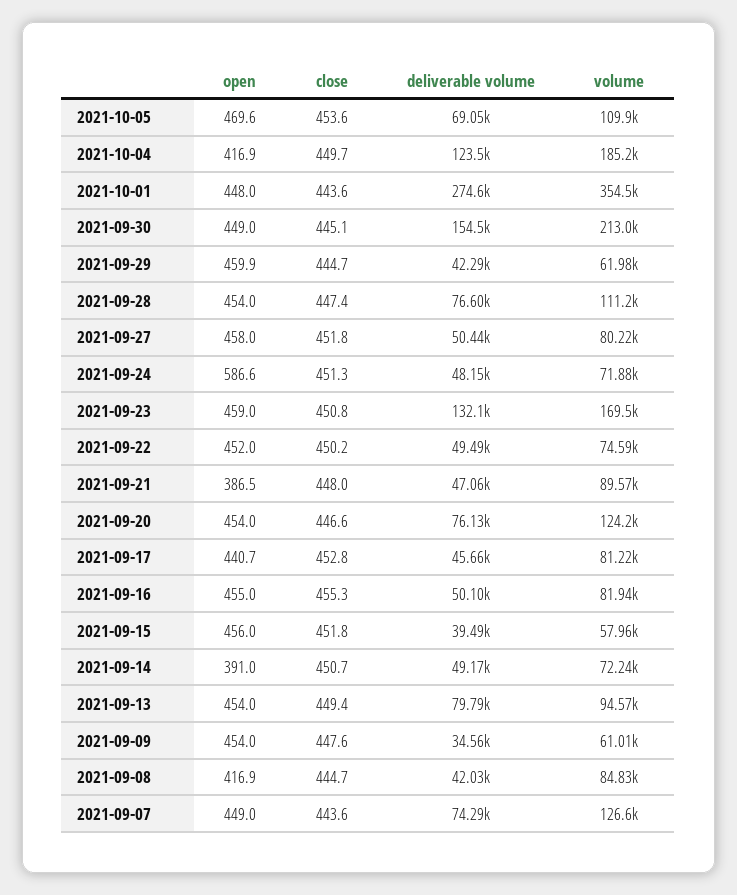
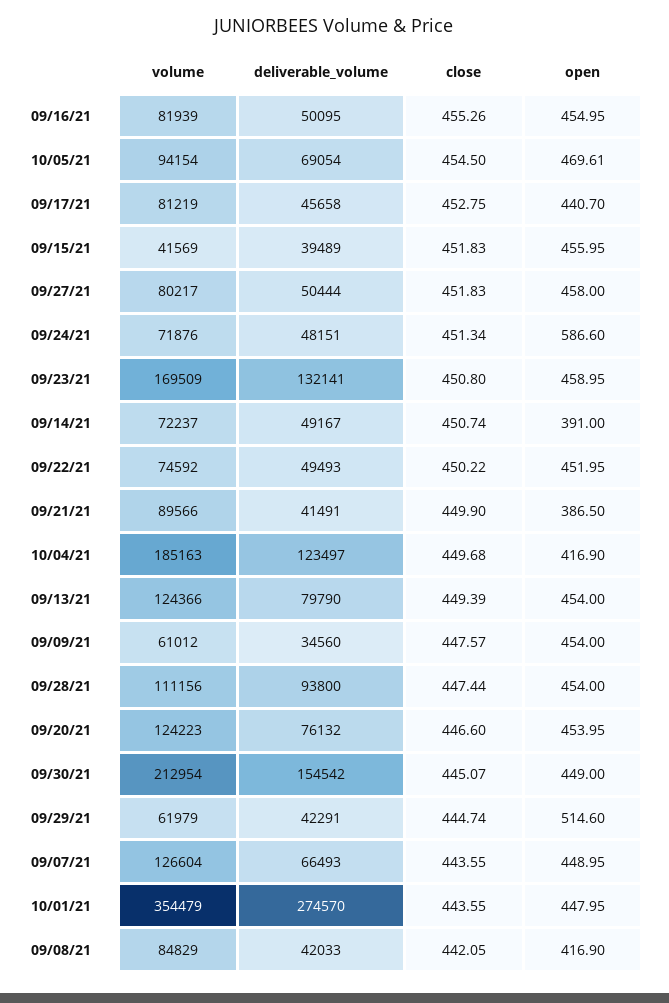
close, 2021-10-05: 453.6 -> 454.5
volume, 2021-10-05: 109900 -> 94154
open, 2021-09-29: 459.9 -> 514.6
deliverable volume, 2021-09-28: 76600 -> 93800
close, 2021-09-21: 448 -> 449.9
deliverable volume, 2021-09-21: 47060 -> 41491
volume, 2021-09-15: 57960 -> 41569
volume, 2021-09-13: 94570 -> 124366
close, 2021-09-08: 444.7 -> 442.05
deliverable volume, 2021-09-07: 74290 -> 66493

